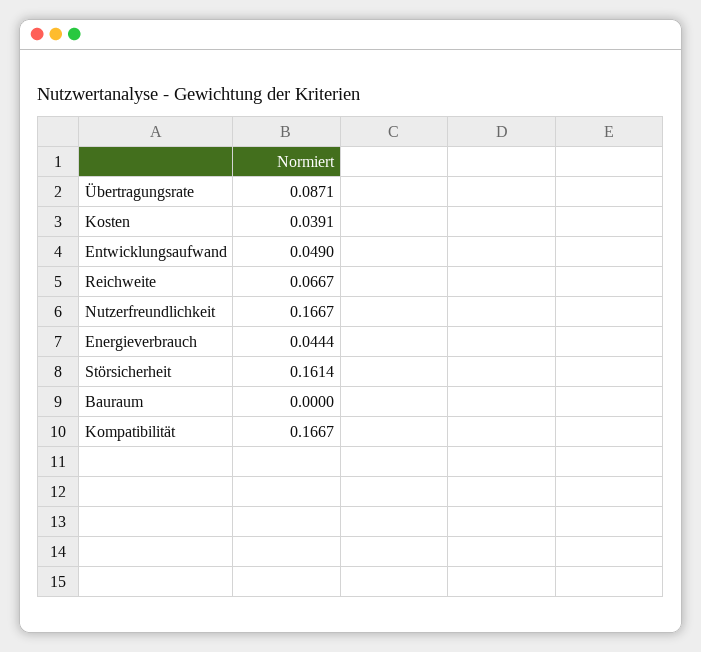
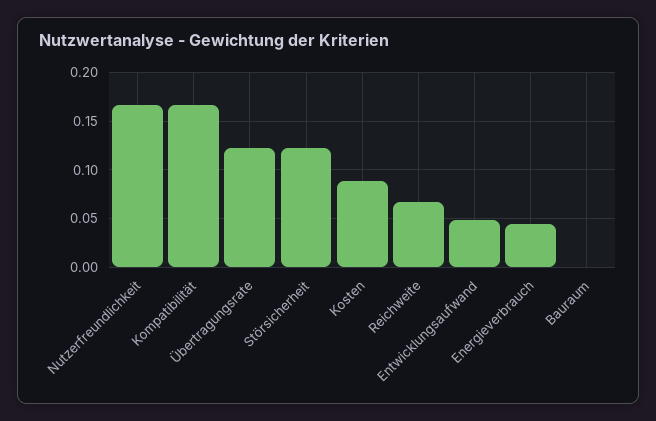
Übertragungsrate: 0.0871 -> 0.12
Kosten: 0.0391 -> 0.09
Störsicherheit: 0.1614 -> 0.12

